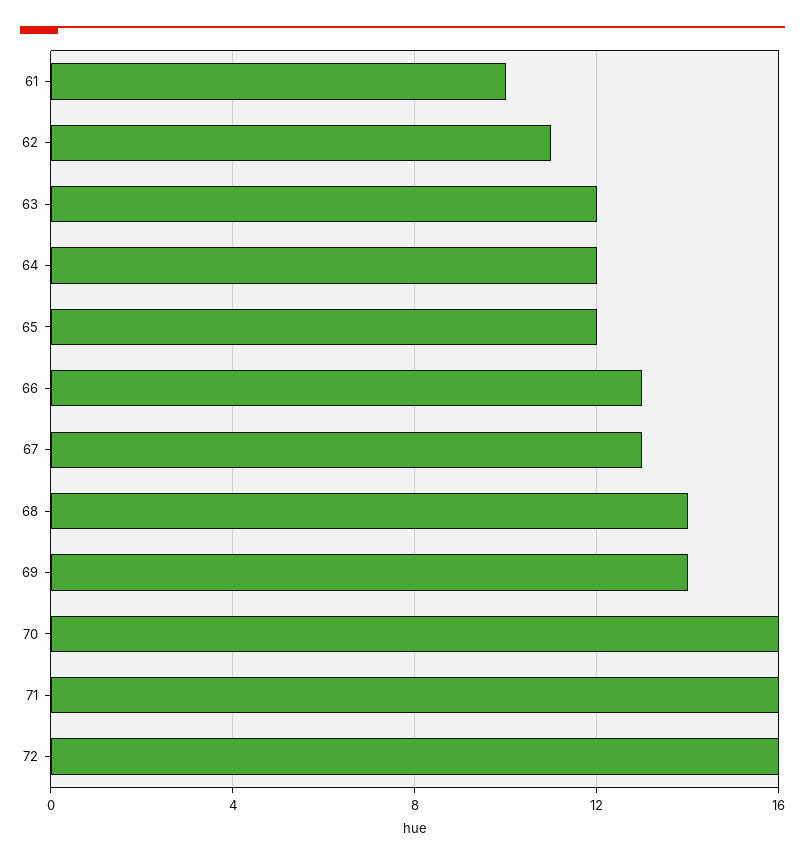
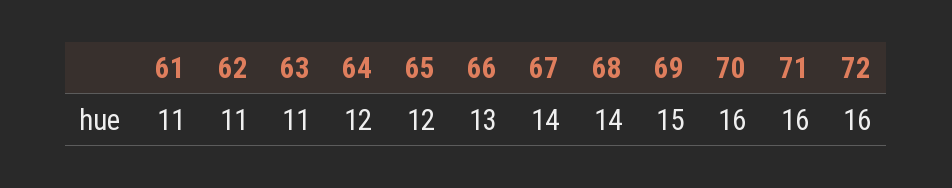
61: 10 -> 11
63: 12 -> 11
67: 13 -> 14
69: 14 -> 15

